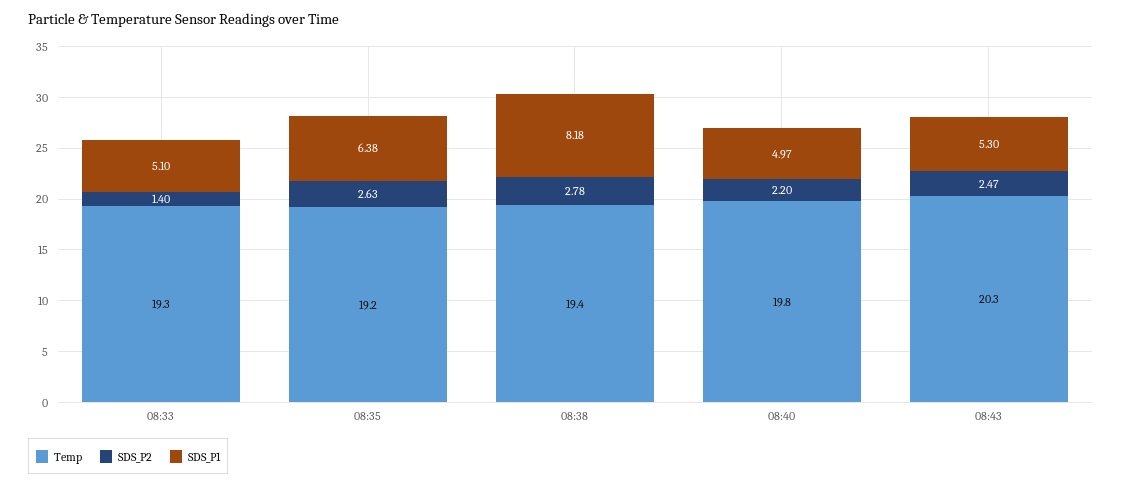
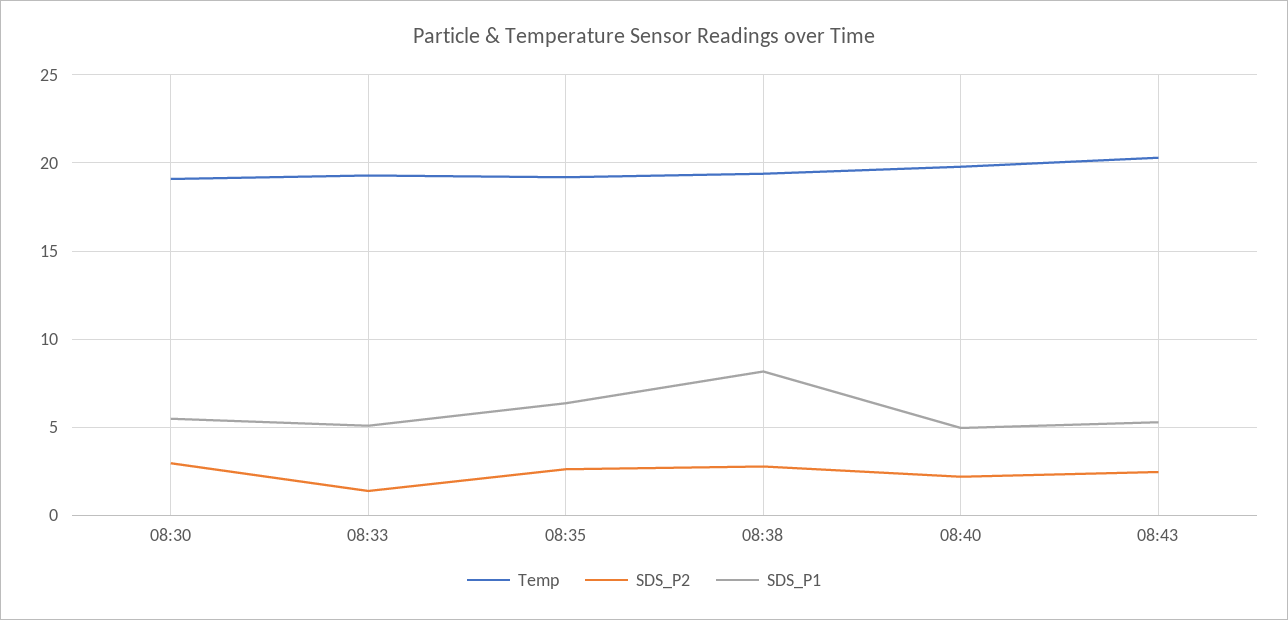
Temp, 08:30: none -> 19
SDS_P2, 08:30: none -> 3
SDS_P1, 08:30: none -> 5.5

